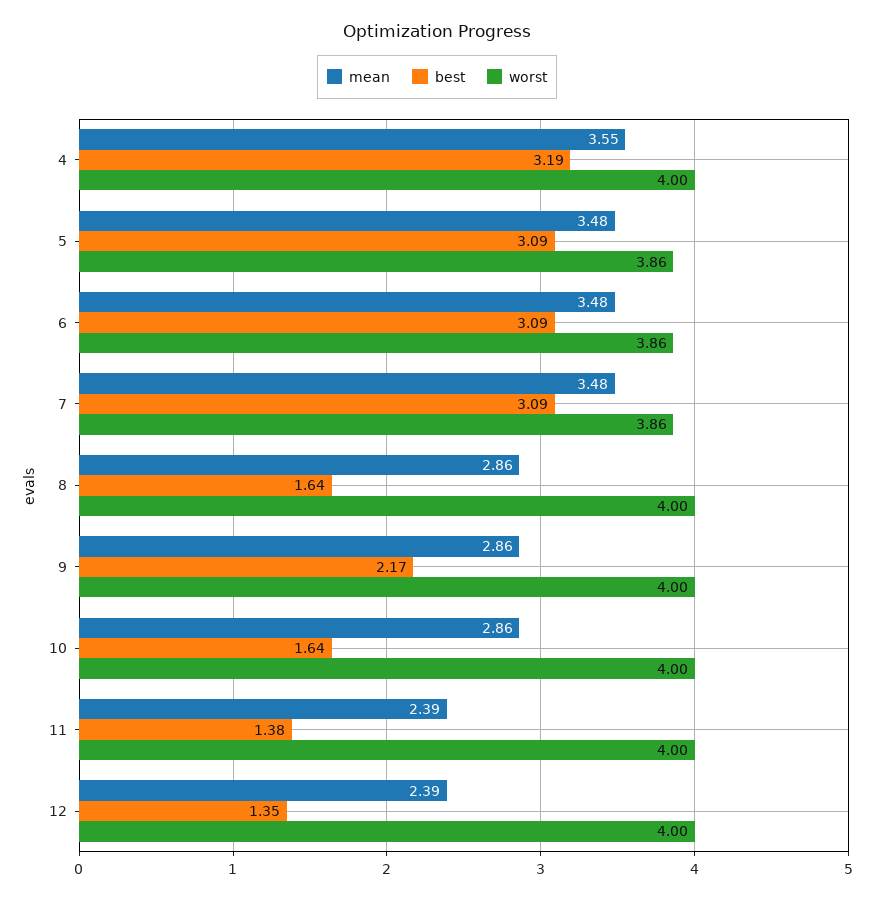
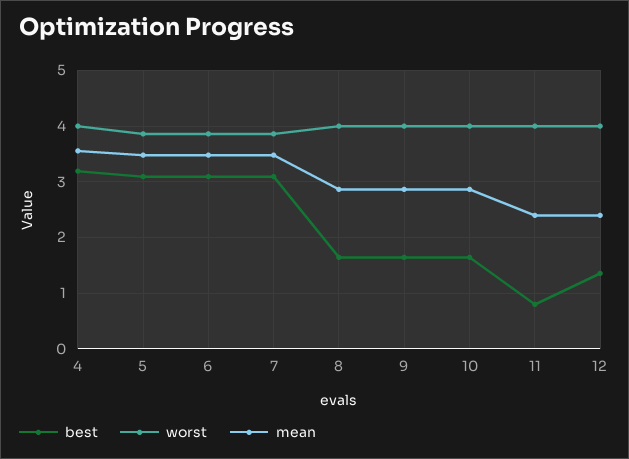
best, 9: 2.17 -> 1.6
best, 11: 1.38 -> 0.8

